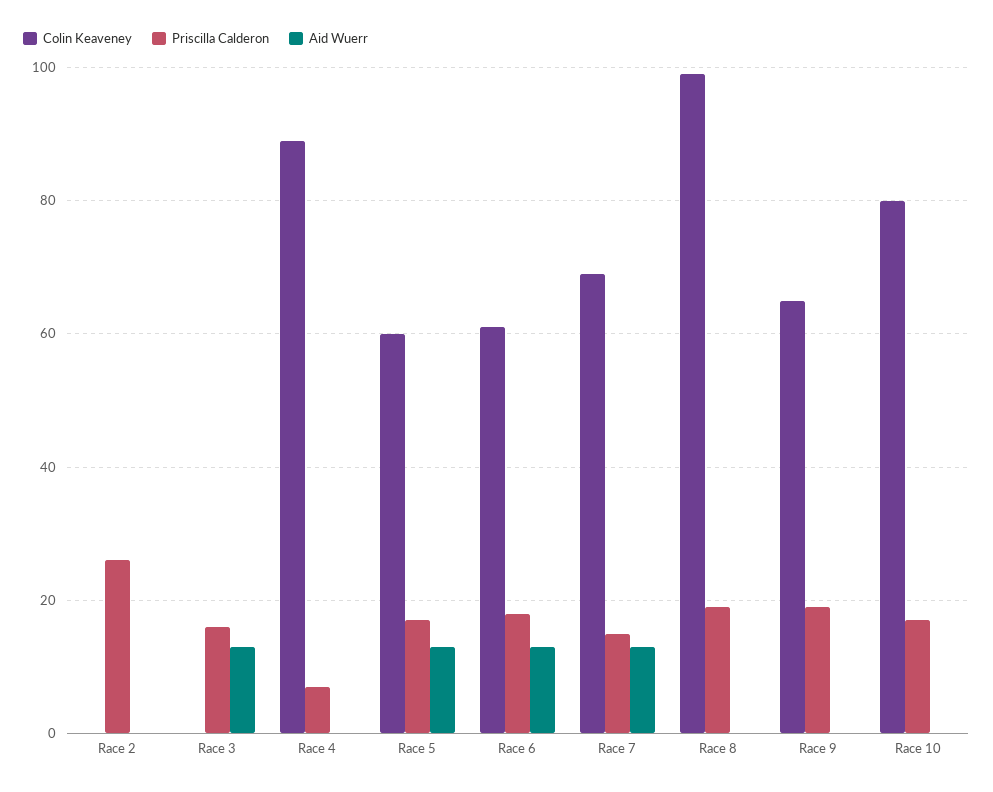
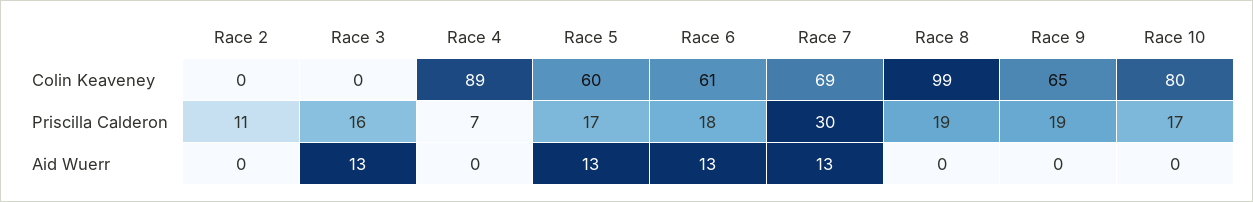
Priscilla Calderon, Race 2: 25 -> 11
Priscilla Calderon, Race 7: 15 -> 30

